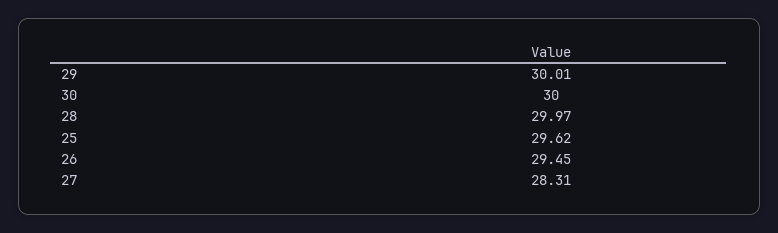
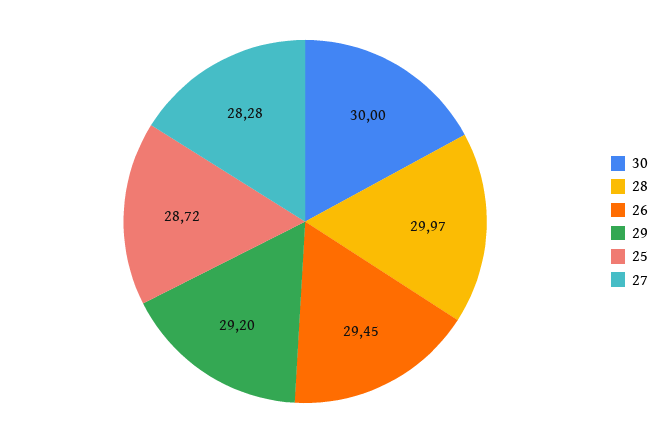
29: 30.01 -> 29.2
25: 29.62 -> 28.72
27: 28.31 -> 28.28

